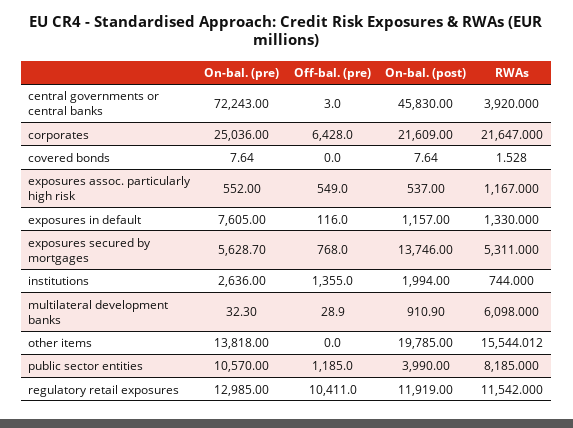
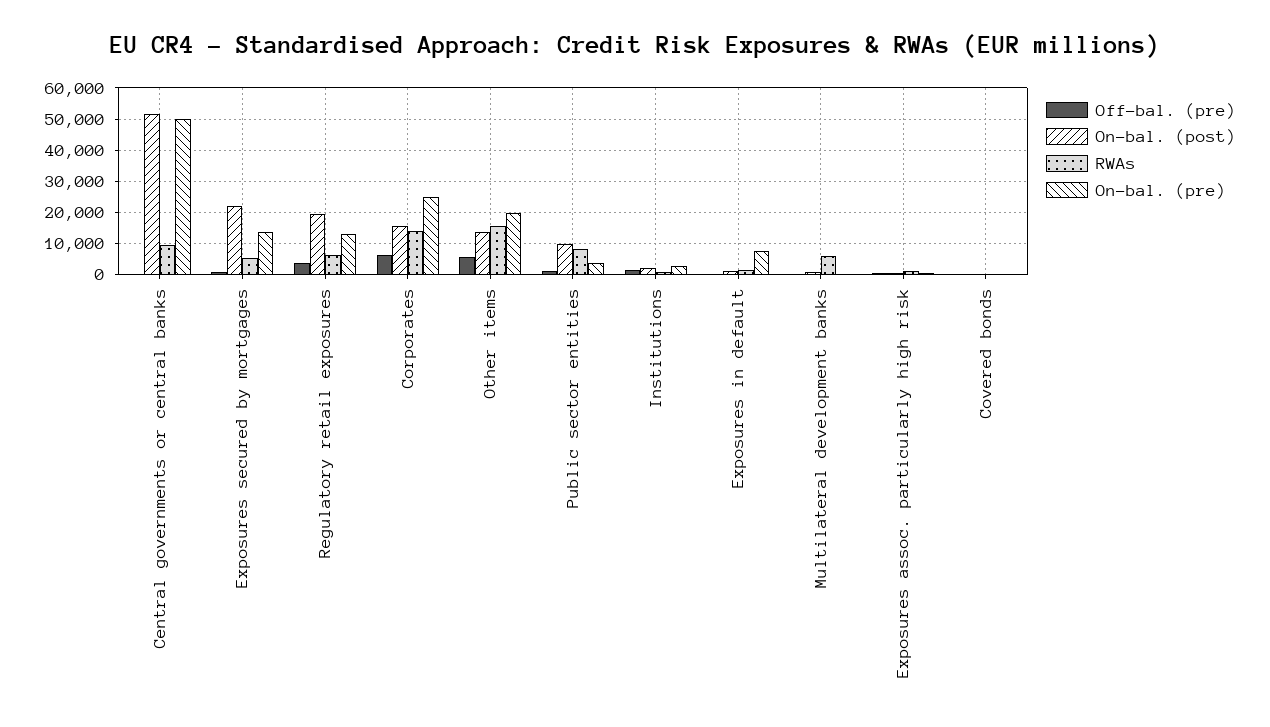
On-bal. (pre), central governments or central banks: 72243 -> 50000
On-bal. (post), central governments or central banks: 45830 -> 52000
RWAs, central governments or central banks: 3920 -> 10000
On-bal. (post), corporates: 21609 -> 16000
RWAs, corporates: 21647 -> 14000
On-bal. (pre), exposures secured by mortgages: 5628.7 -> 14000
On-bal. (post), exposures secured by mortgages: 13746 -> 22000
On-bal. (pre), other items: 13818 -> 20000
Off-bal. (pre), other items: 0 -> 6000
On-bal. (post), other items: 19785 -> 14000
On-bal. (pre), public sector entities: 10570 -> 4000
On-bal. (post), public sector entities: 3990 -> 10000
Off-bal. (pre), regulatory retail exposures: 10411 -> 4000
On-bal. (post), regulatory retail exposures: 11919 -> 20000
RWAs, regulatory retail exposures: 11542 -> 6000

